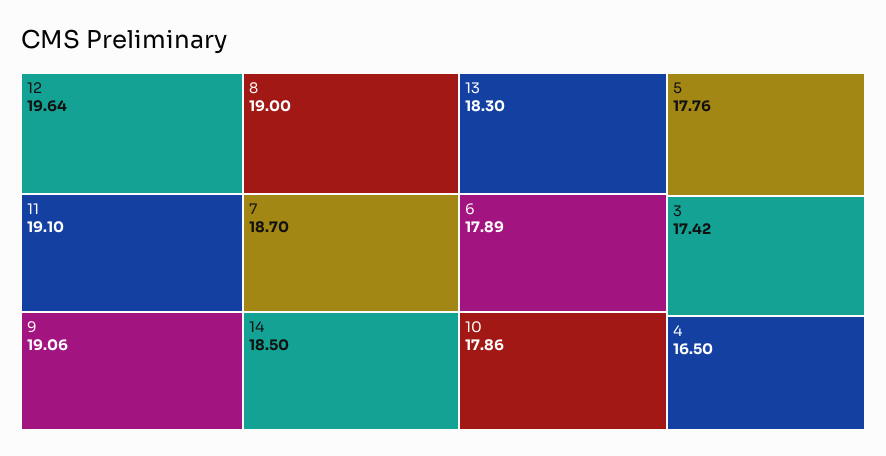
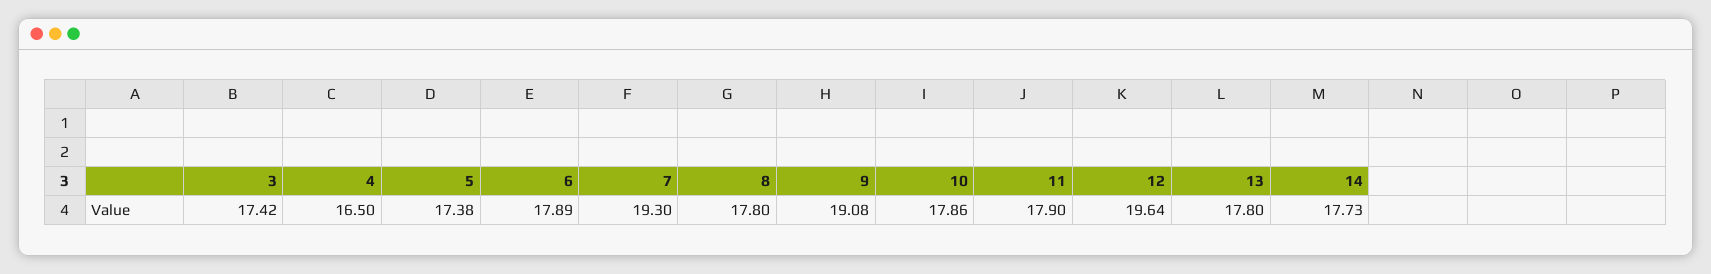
11: 19.1 -> 17.9
9: 19.06 -> 19.08
8: 19 -> 17.8
7: 18.7 -> 19.3
14: 18.5 -> 17.73
13: 18.3 -> 17.8
5: 17.76 -> 17.38

